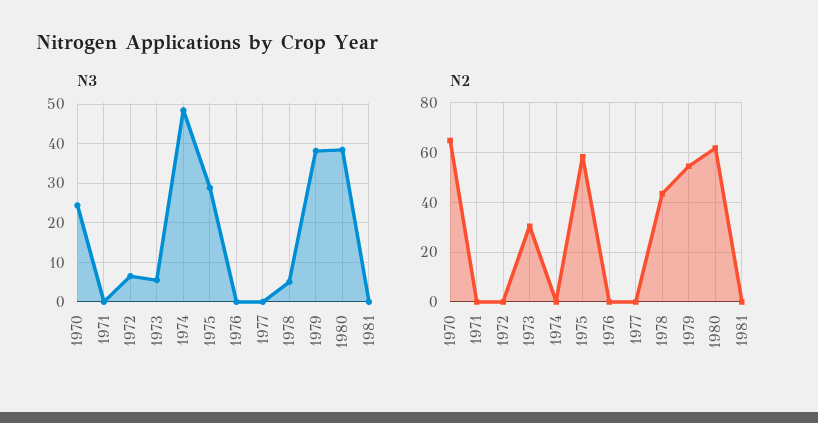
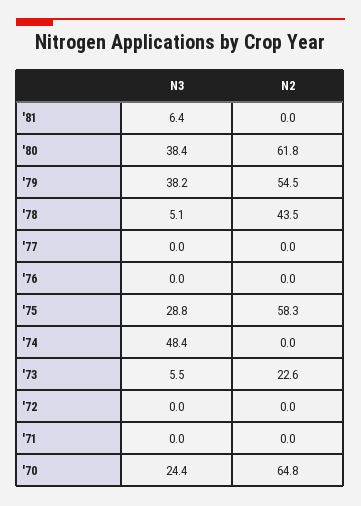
N3, 1972: 6 -> 0
N3, 1981: 0 -> 6.4
N2, 1973: 30 -> 22.6

